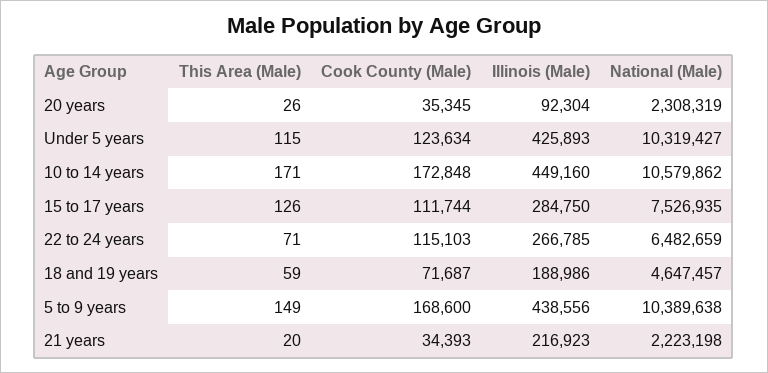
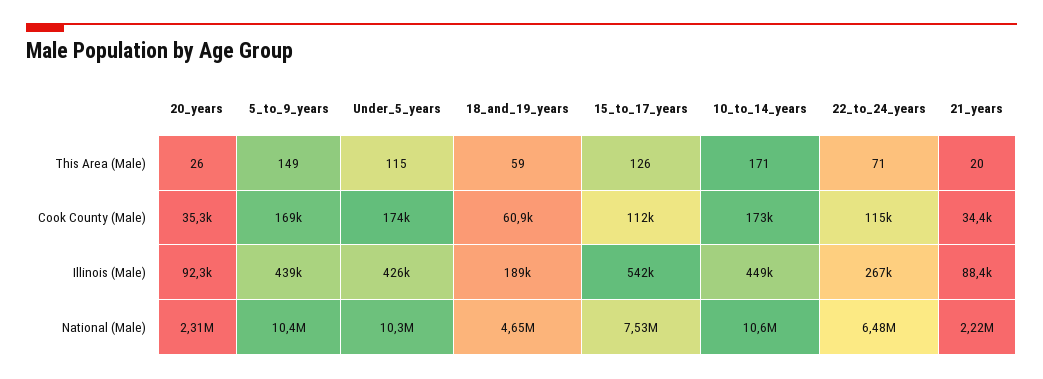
Cook County (Male), Under 5 years: 123634 -> 174000
Illinois (Male), 15 to 17 years: 284750 -> 542000
Cook County (Male), 18 and 19 years: 71687 -> 60900
Illinois (Male), 21 years: 216923 -> 88400

